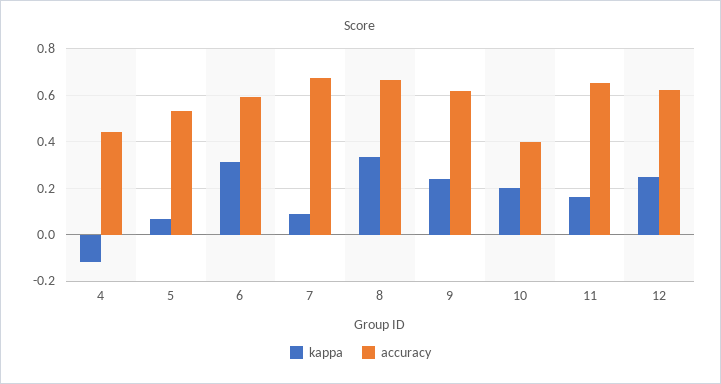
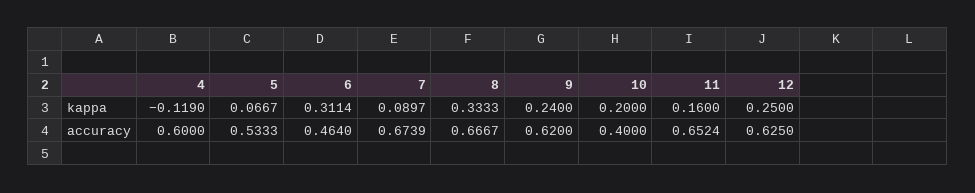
accuracy, 4: 0.45 -> 0.6
accuracy, 6: 0.6 -> 0.464

